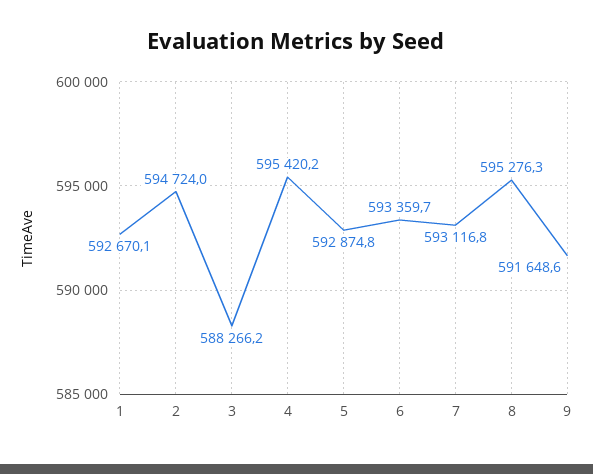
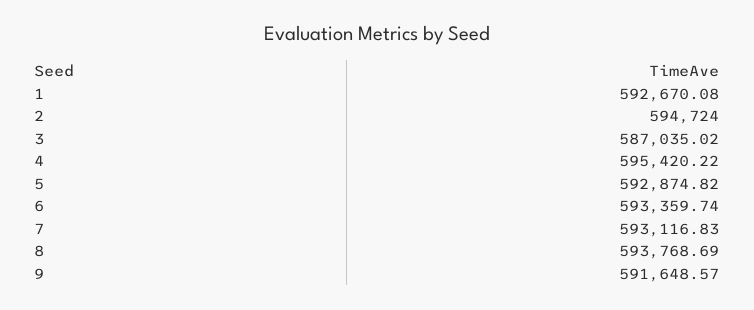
3: 588266.2 -> 587035.02
8: 595276.3 -> 593768.69

